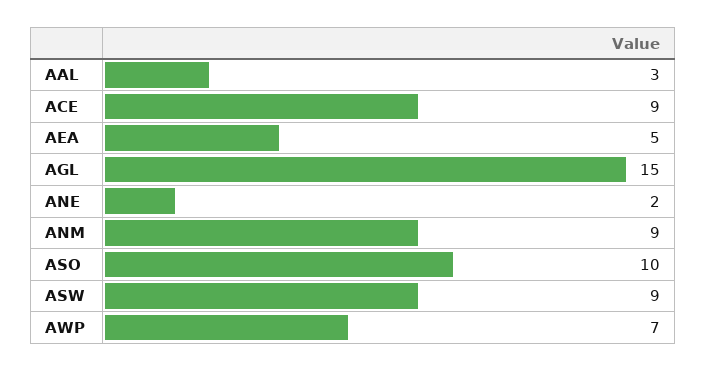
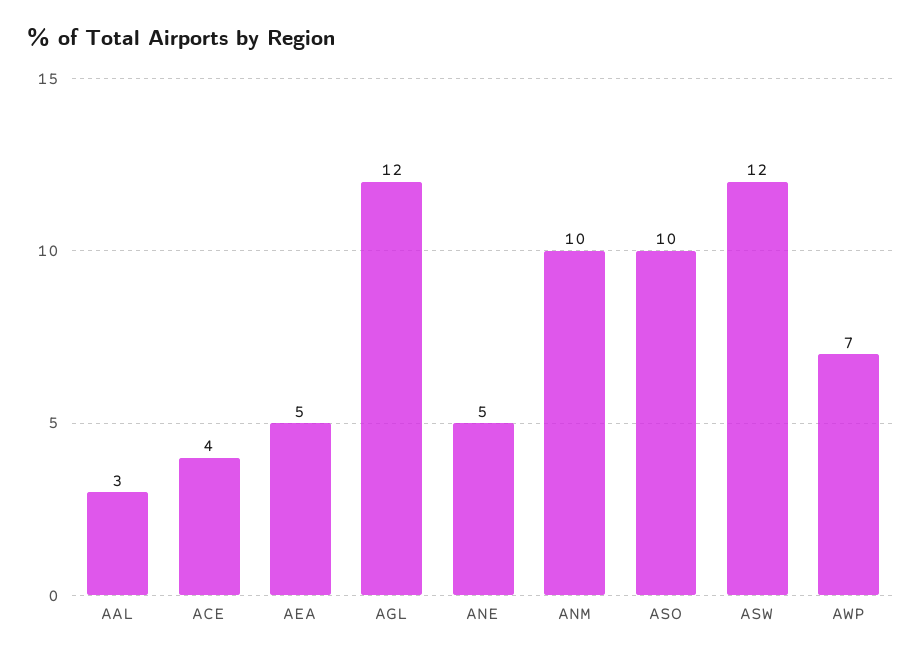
ACE: 9 -> 4
AGL: 15 -> 12
ANE: 2 -> 5
ANM: 9 -> 10
ASW: 9 -> 12

